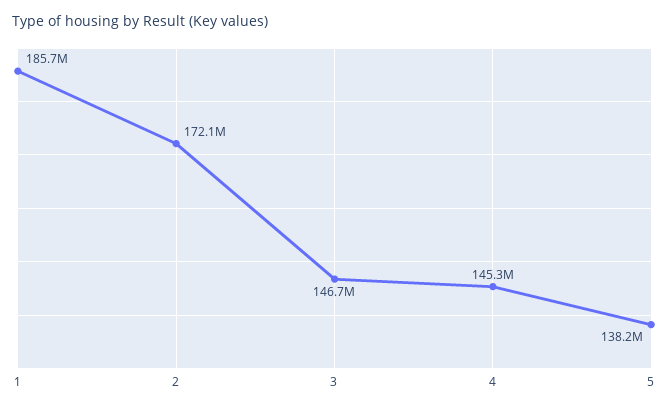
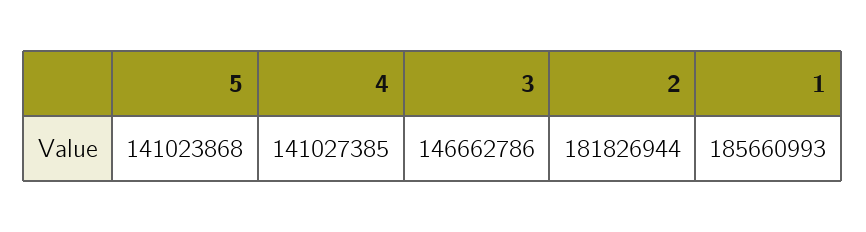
2: 172100000 -> 181826944
4: 145300000 -> 141027385
5: 138200000 -> 141023868

